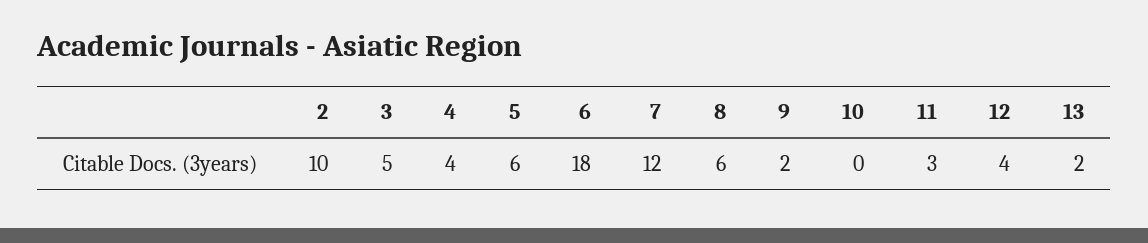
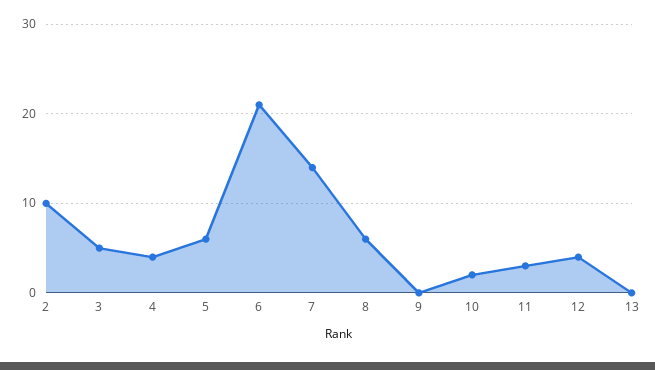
6: 18 -> 21
7: 12 -> 14
9: 2 -> 0
10: 0 -> 2
13: 2 -> 0

